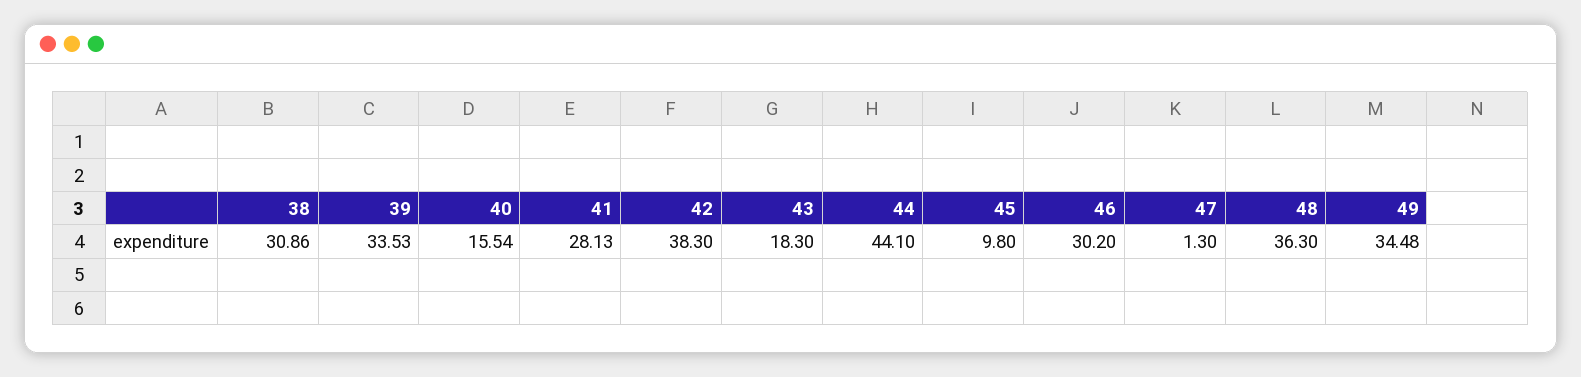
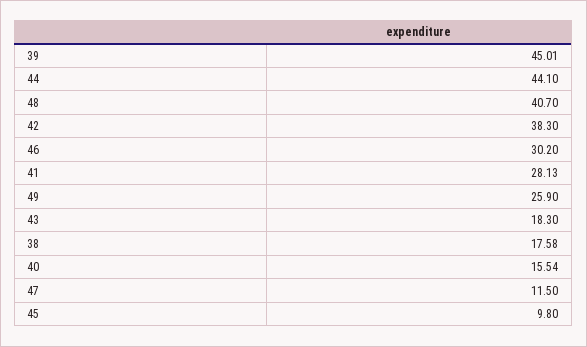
38: 30.86 -> 17.58
39: 33.53 -> 45.01
47: 1.3 -> 11.5
48: 36.3 -> 40.7
49: 34.48 -> 25.9

